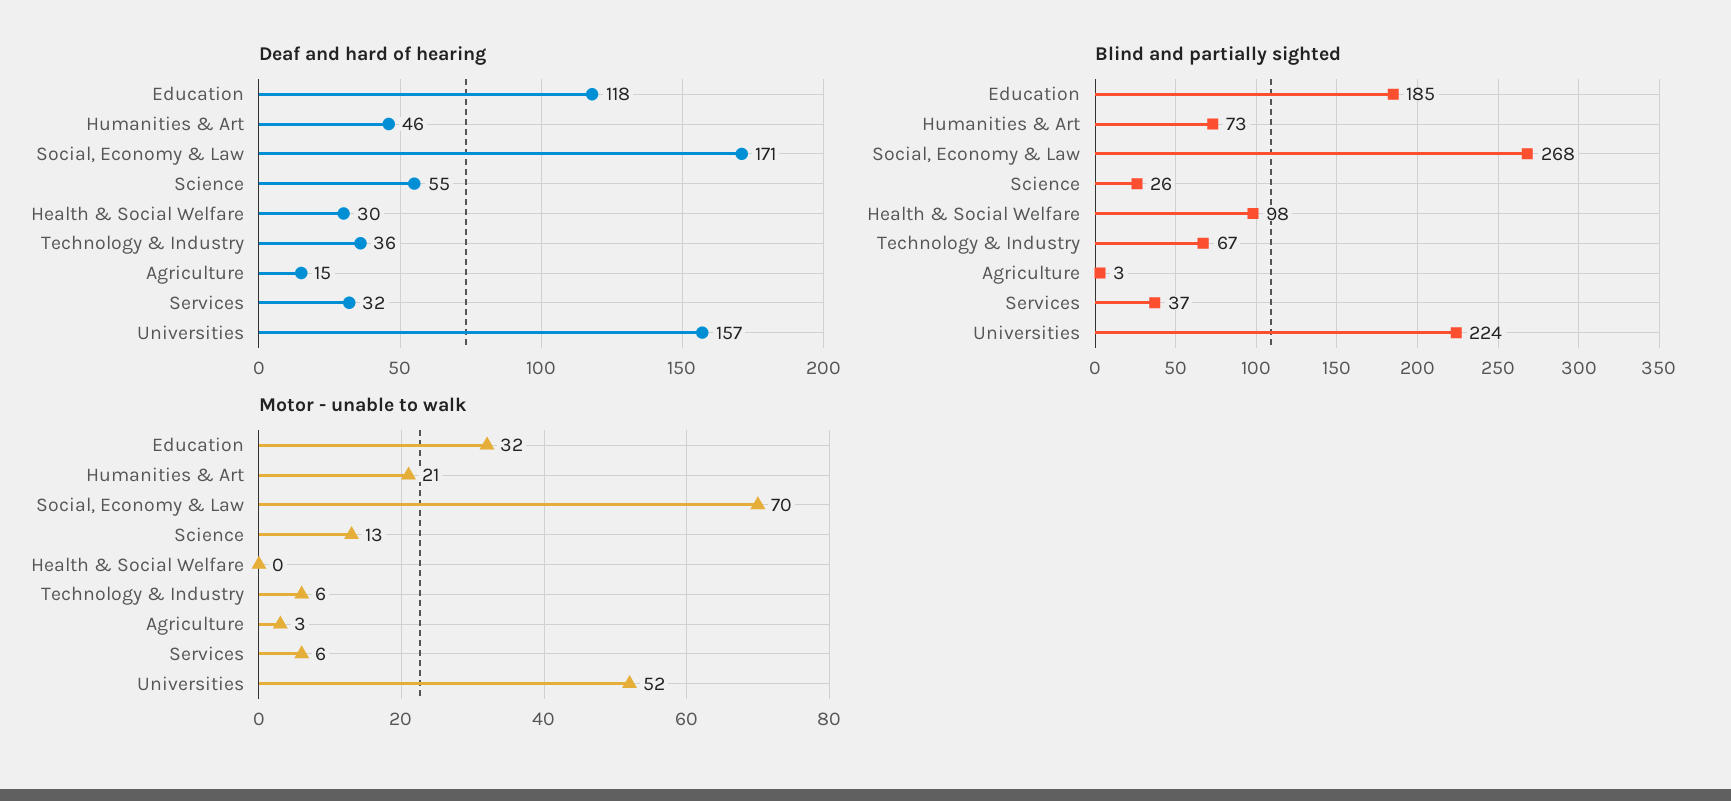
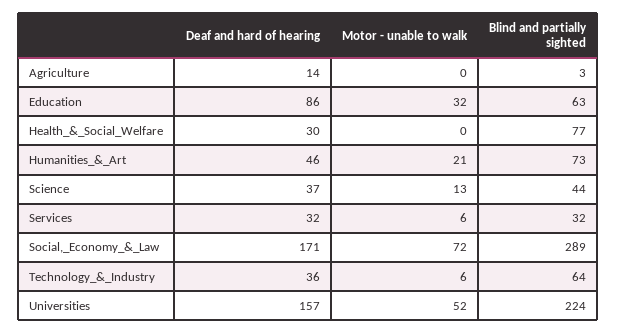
Deaf and hard of hearing, Education: 118 -> 86
Deaf and hard of hearing, Science: 55 -> 37
Deaf and hard of hearing, Agriculture: 15 -> 14
Blind and partially sighted, Education: 185 -> 63
Blind and partially sighted, Social, Economy & Law: 268 -> 289
Blind and partially sighted, Science: 26 -> 44
Blind and partially sighted, Health & Social Welfare: 98 -> 77
Blind and partially sighted, Technology & Industry: 67 -> 64
Blind and partially sighted, Services: 37 -> 32
Motor - unable to walk, Social, Economy & Law: 70 -> 72
Motor - unable to walk, Agriculture: 3 -> 0

